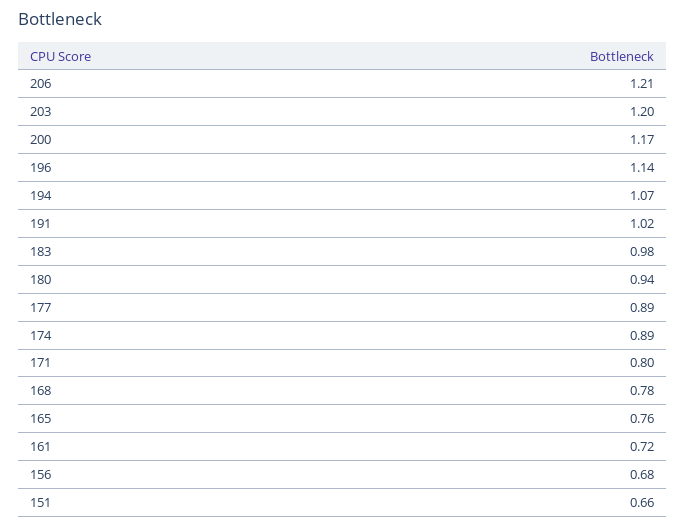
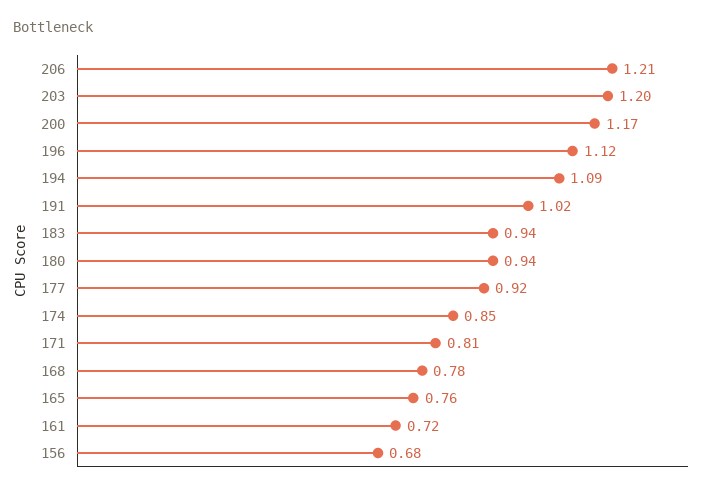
196: 1.14 -> 1.12
194: 1.07 -> 1.09
183: 0.98 -> 0.94
177: 0.89 -> 0.92
174: 0.89 -> 0.85
171: 0.8 -> 0.81
151: 0.66 -> none

